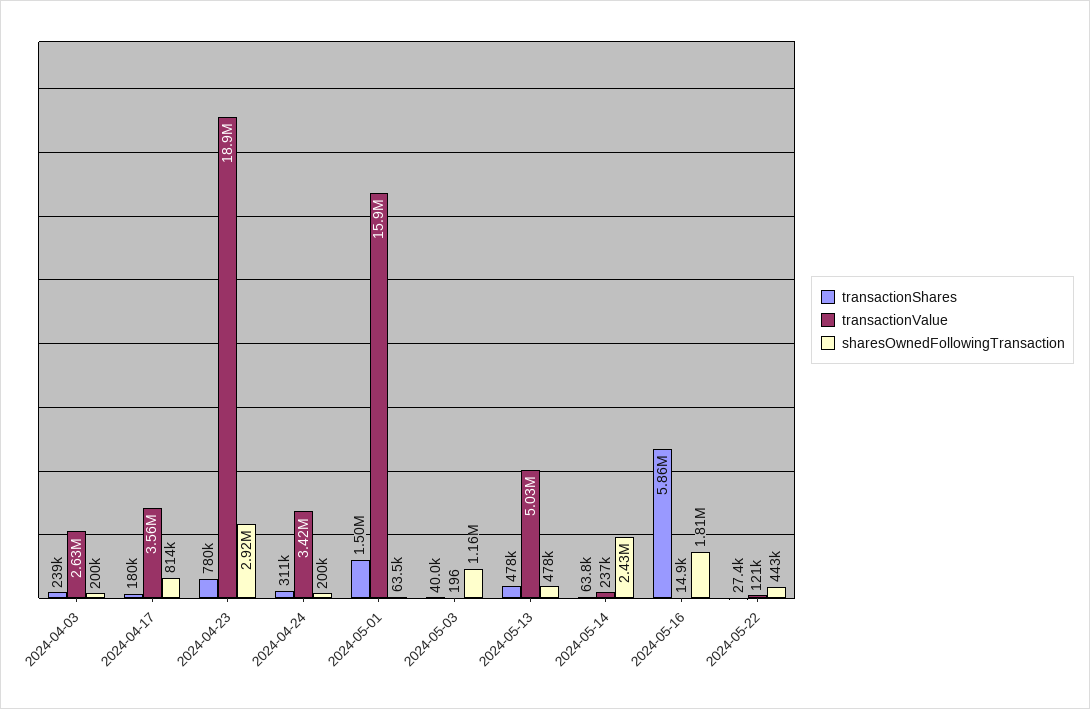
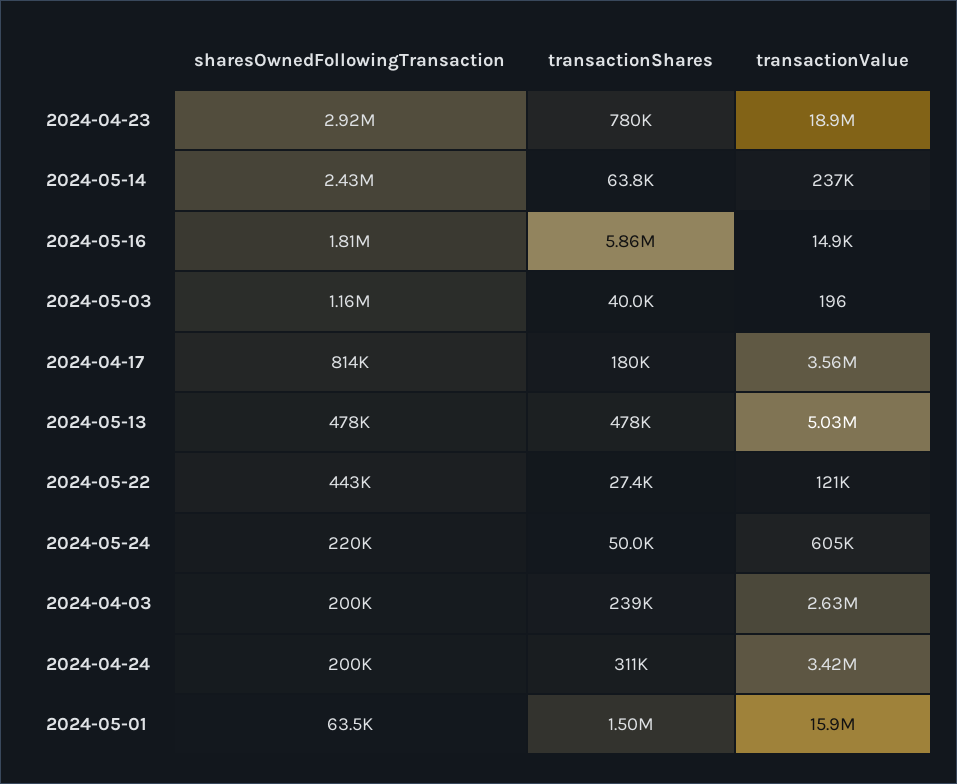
sharesOwnedFollowingTransaction, 2024-05-24: none -> 220000
transactionShares, 2024-05-24: none -> 50000
transactionValue, 2024-05-24: none -> 605000

